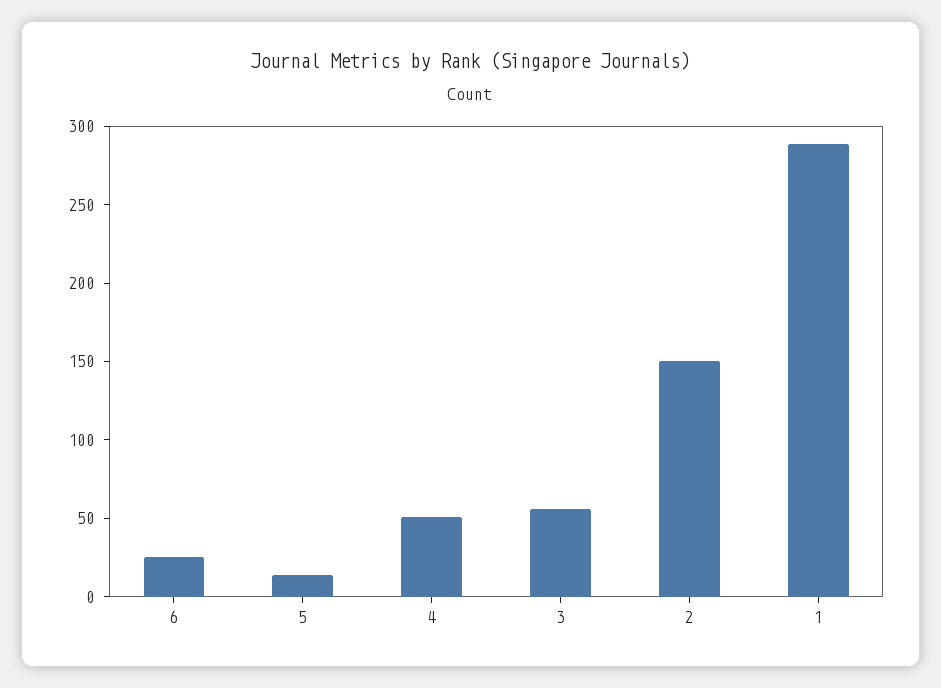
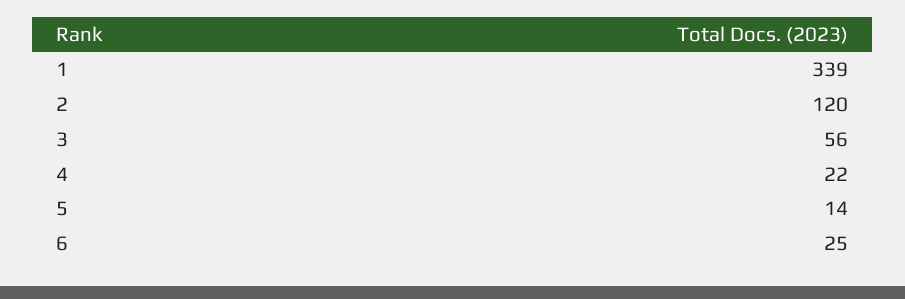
4: 50 -> 22
2: 150 -> 120
1: 290 -> 339

